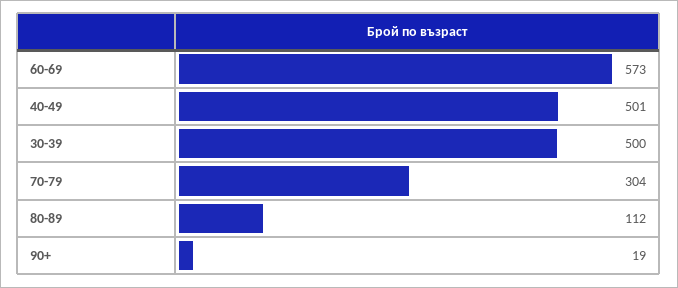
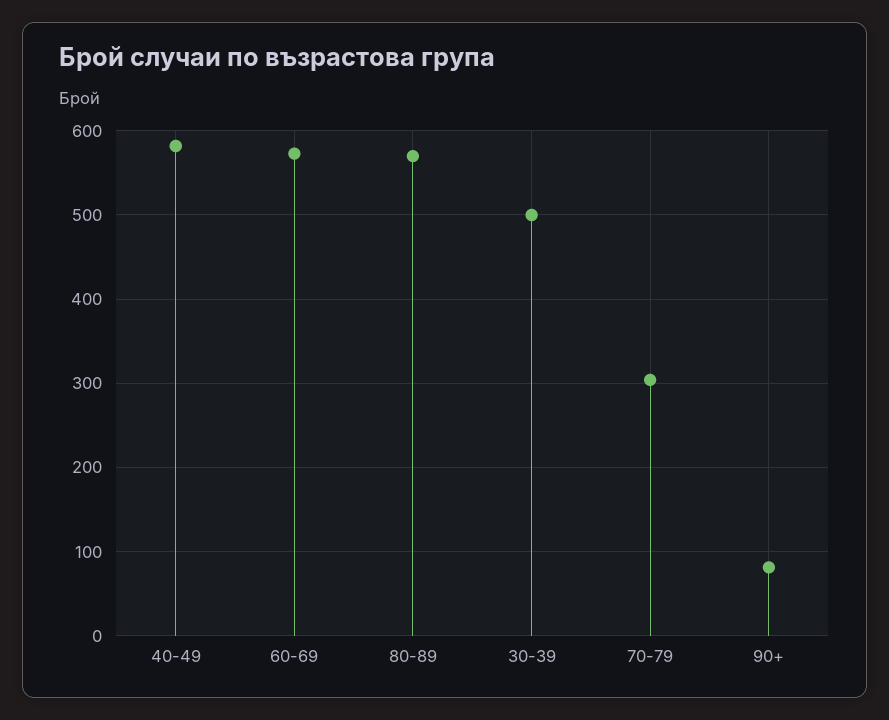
40-49: 501 -> 580
80-89: 112 -> 570
90+: 19 -> 80

